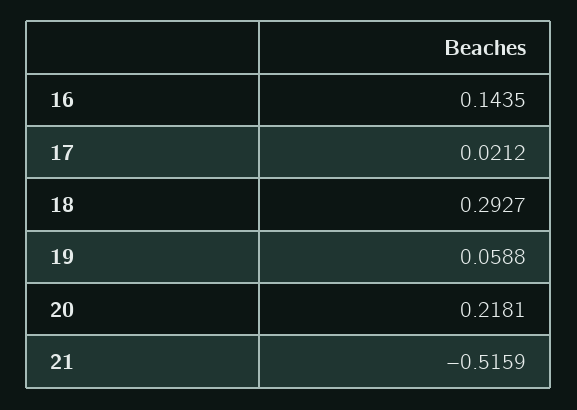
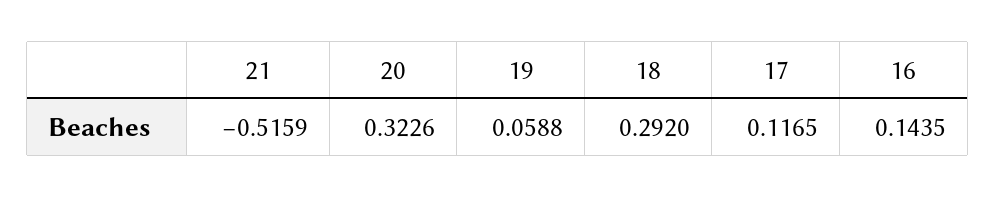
17: 0.0212 -> 0.1165
18: 0.2927 -> 0.292
20: 0.2181 -> 0.3226

